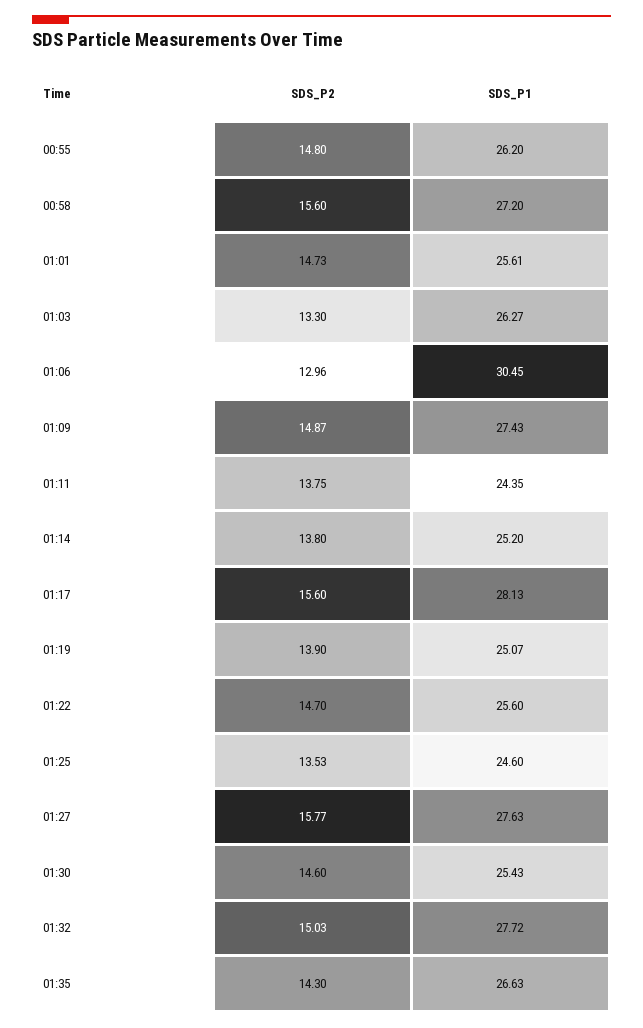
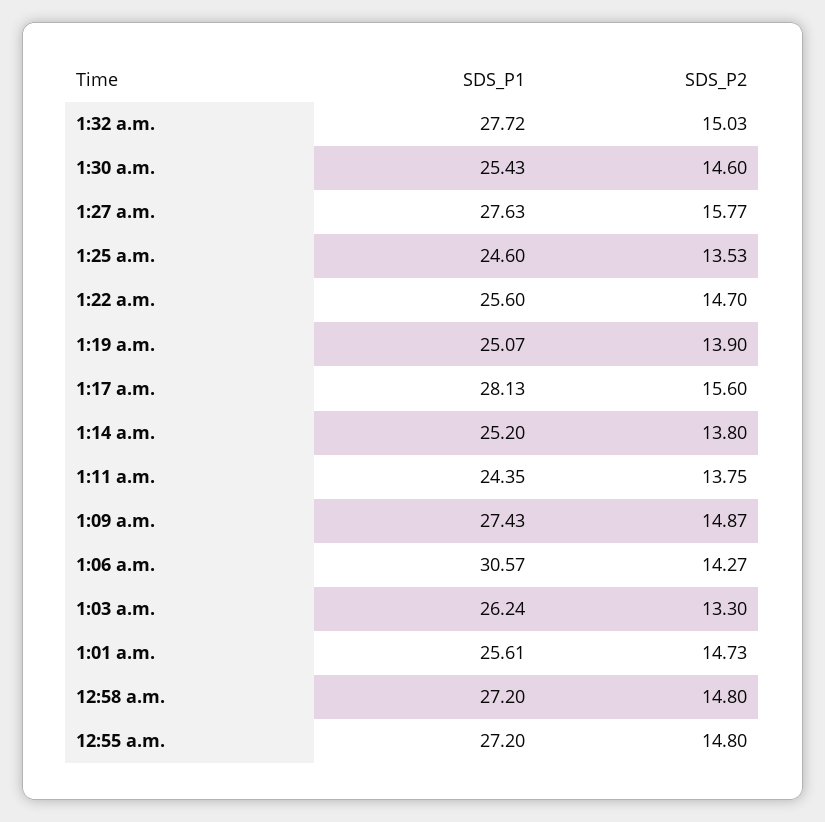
SDS_P1, 00:55: 26.2 -> 27.2
SDS_P2, 00:58: 15.6 -> 14.8
SDS_P1, 01:03: 26.27 -> 26.24
SDS_P2, 01:06: 12.96 -> 14.27
SDS_P1, 01:06: 30.45 -> 30.57
SDS_P2, 01:35: 14.3 -> none
SDS_P1, 01:35: 26.63 -> none

